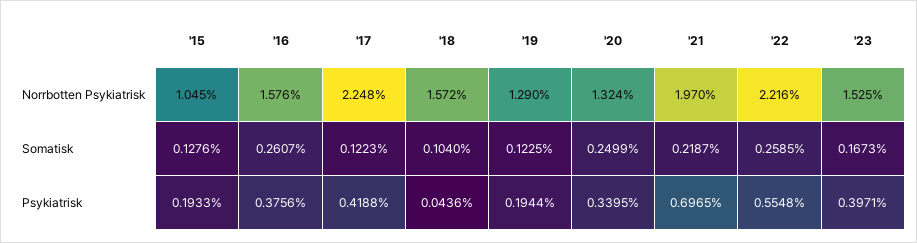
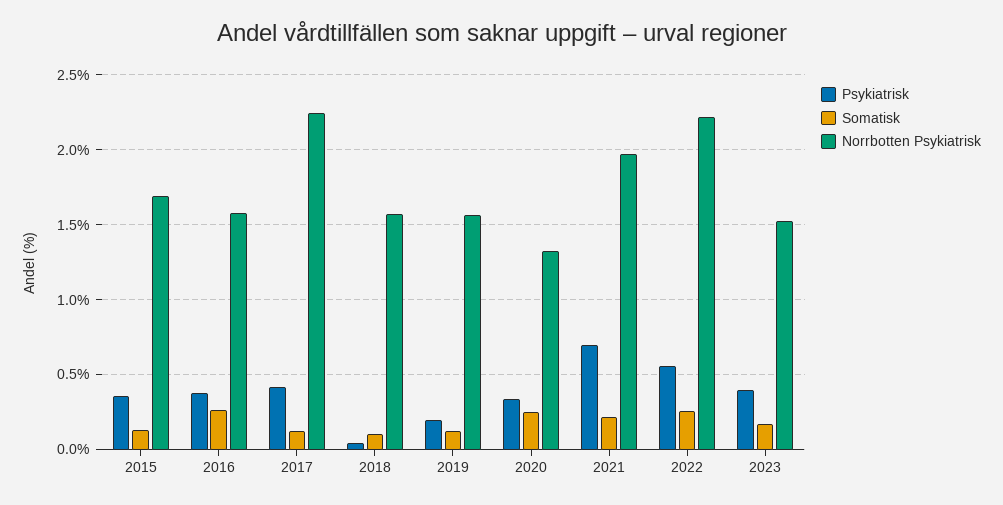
Norrbotten Psykiatrisk, '15: 1.045 -> 1.7
Norrbotten Psykiatrisk, '19: 1.29 -> 1.55
Psykiatrisk, '15: 0.1933 -> 0.35

